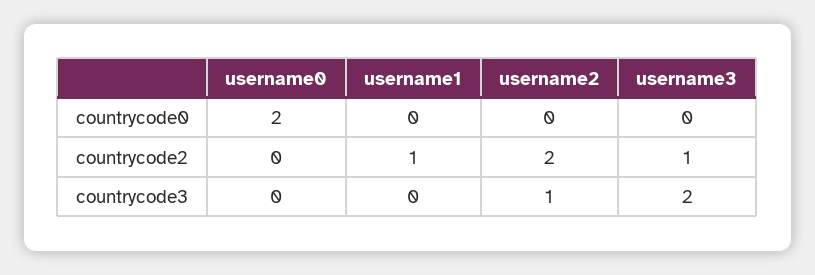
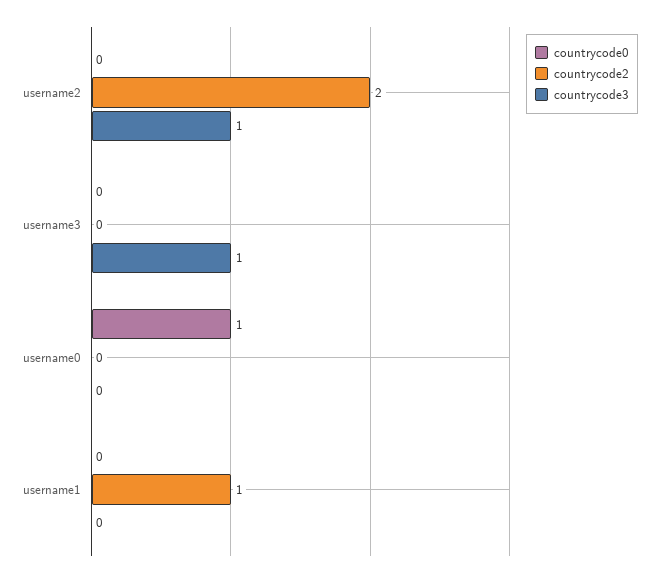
countrycode0, username0: 2 -> 1
countrycode2, username3: 1 -> 0
countrycode3, username3: 2 -> 1

